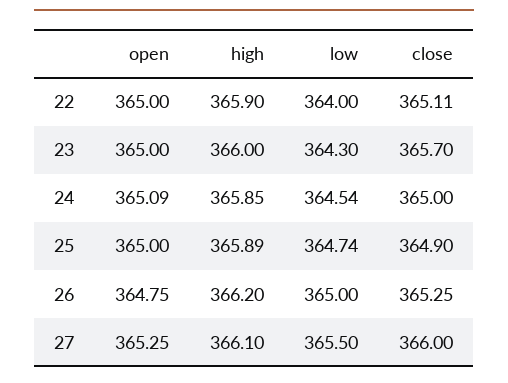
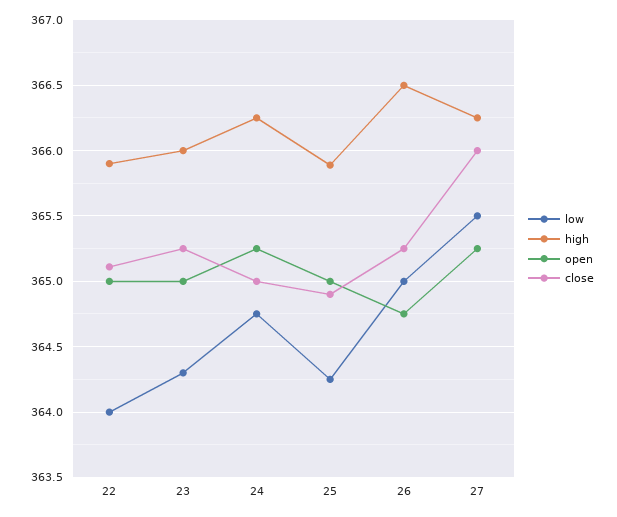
close, 23: 365.7 -> 365.25
open, 24: 365.09 -> 365.25
high, 24: 365.85 -> 366.25
low, 24: 364.54 -> 364.75
low, 25: 364.74 -> 364.25
high, 26: 366.2 -> 366.5
high, 27: 366.1 -> 366.25

